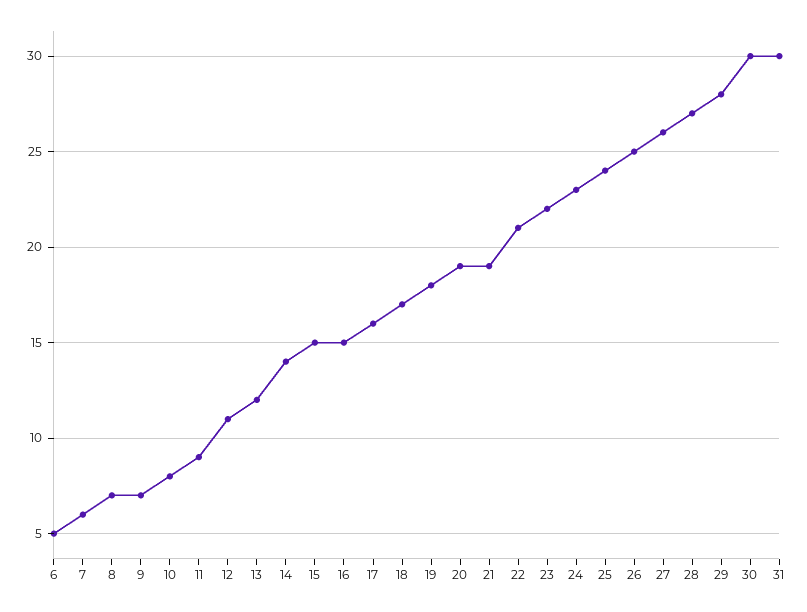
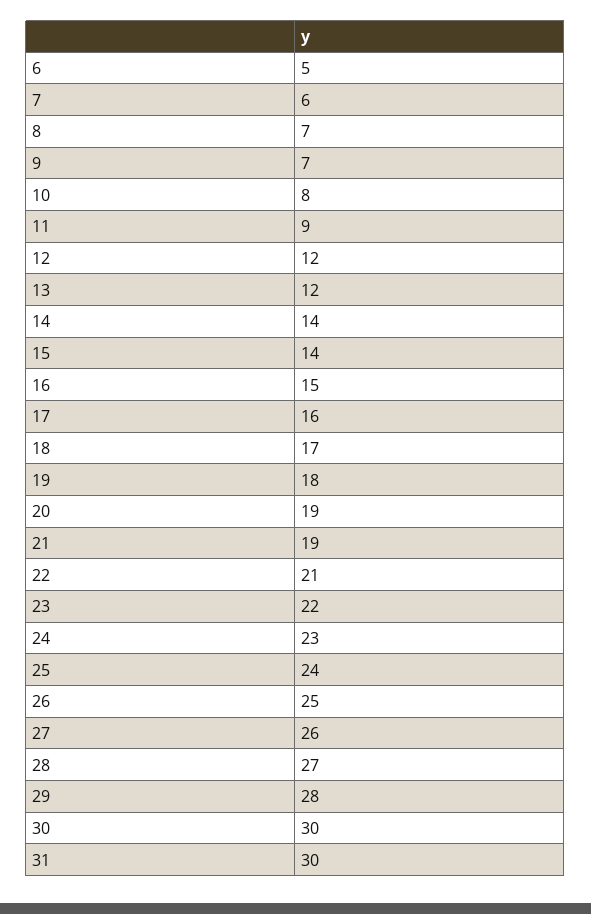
12: 11 -> 12
15: 15 -> 14

